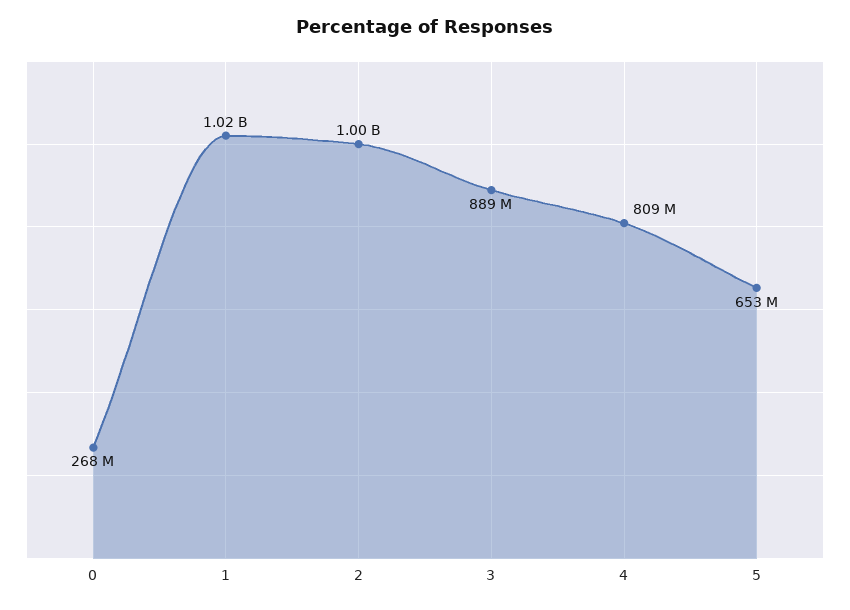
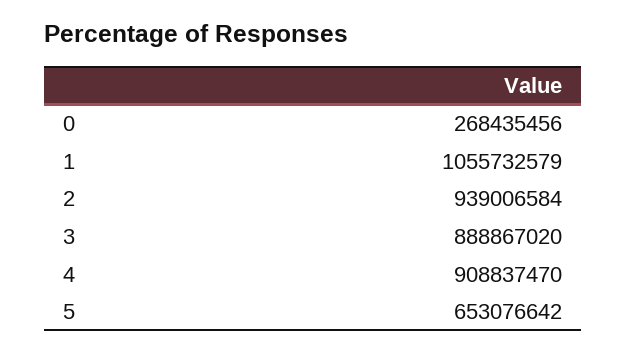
1: 1020000000 -> 1055732579
2: 1000000000 -> 939006584
4: 809000000 -> 908837470

